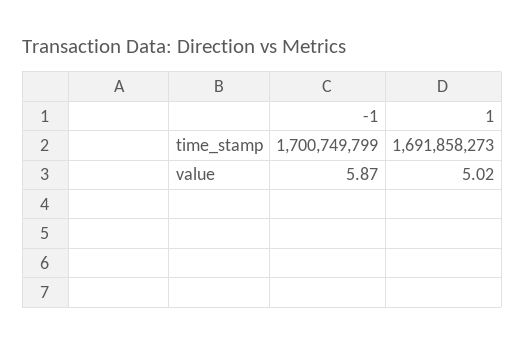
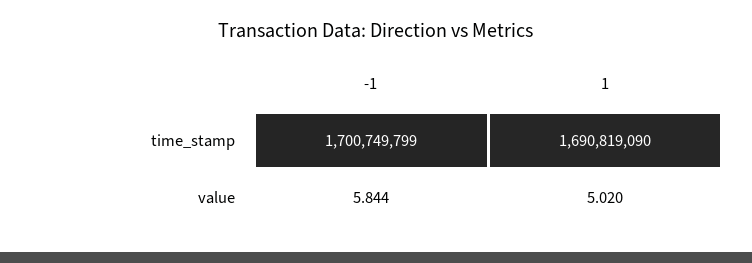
1, time_stamp: 1691858273 -> 1690819090
-1, value: 5.87 -> 5.844

